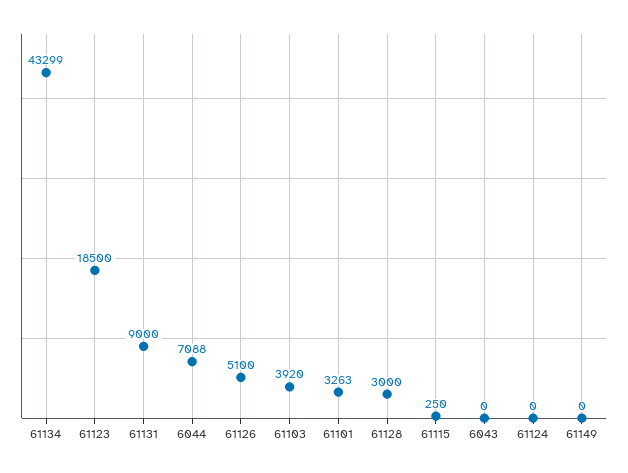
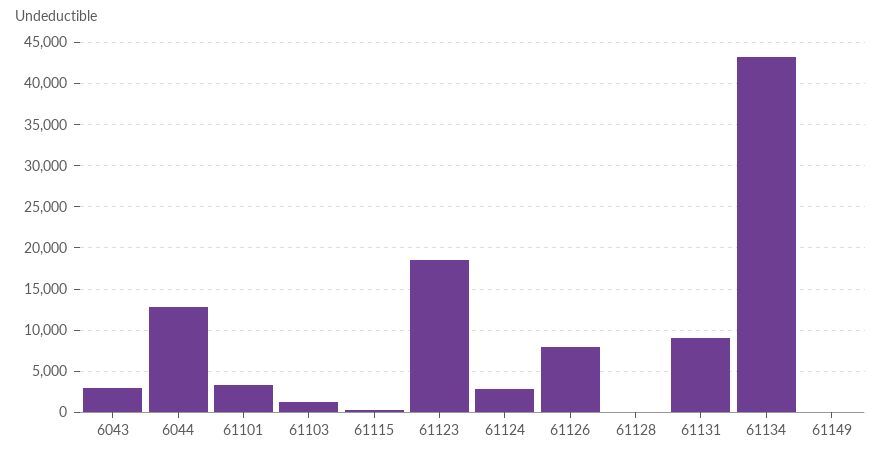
6044: 7088 -> 13000
61126: 5100 -> 8000
61103: 3920 -> 1000
61128: 3000 -> 0
6043: 0 -> 3000
61124: 0 -> 3000

